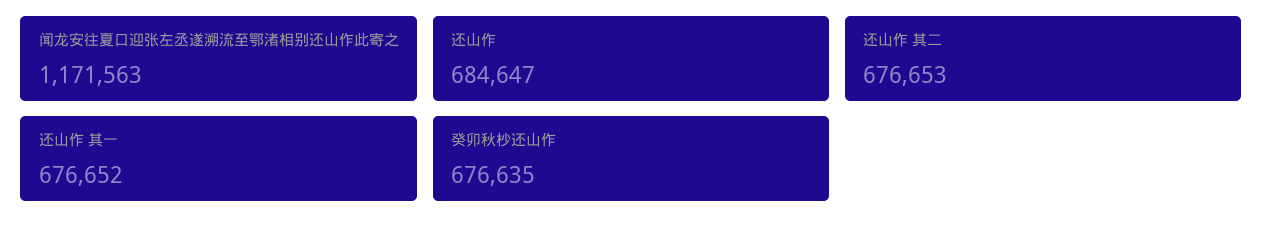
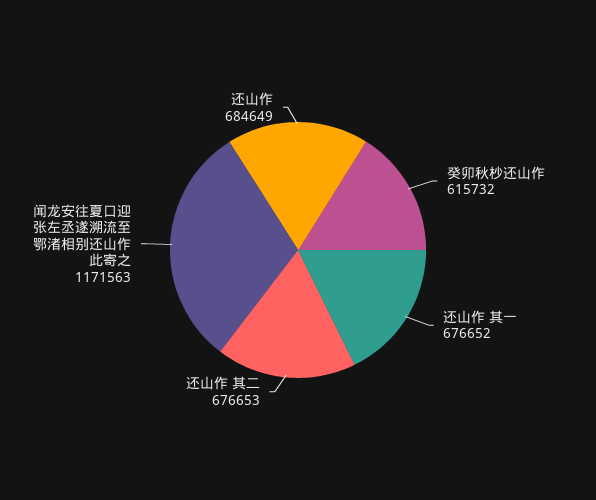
还山作: 684647 -> 684649
癸卯秋杪还山作: 676635 -> 615732

